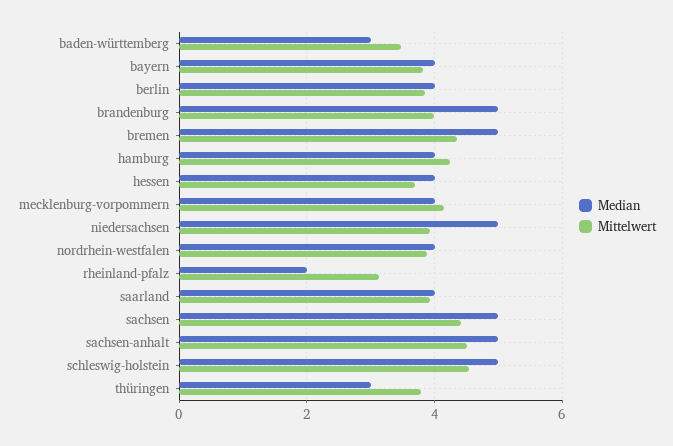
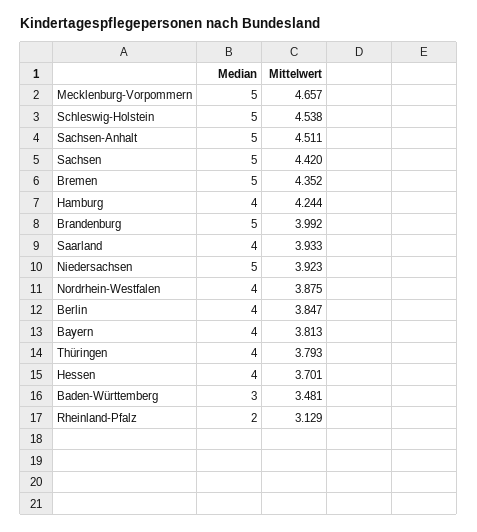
Median, mecklenburg-vorpommern: 4 -> 5
Mittelwert, mecklenburg-vorpommern: 4.2 -> 4.657
Median, thüringen: 3 -> 4

